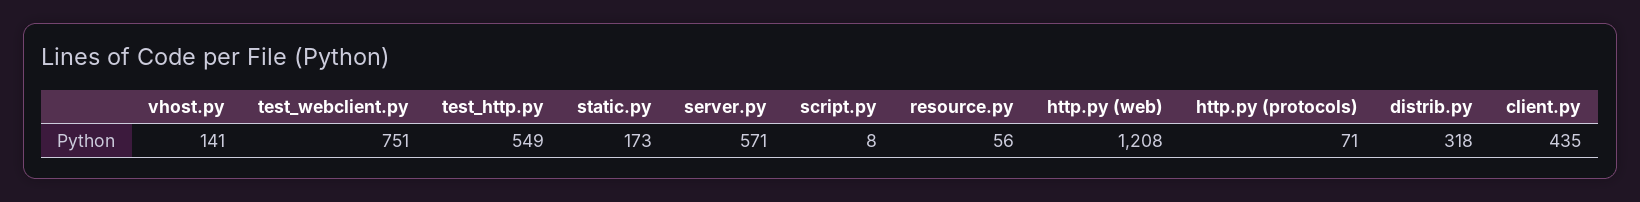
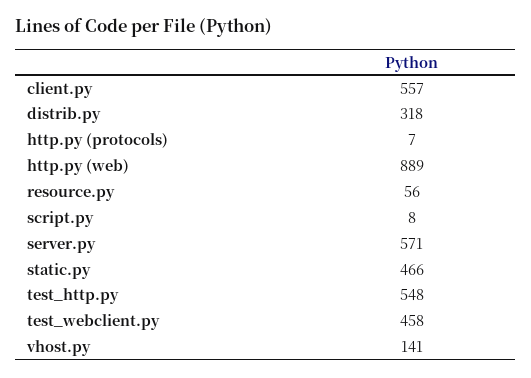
test_webclient.py: 751 -> 458
test_http.py: 549 -> 548
static.py: 173 -> 466
http.py (web): 1208 -> 889
http.py (protocols): 71 -> 7
client.py: 435 -> 557

